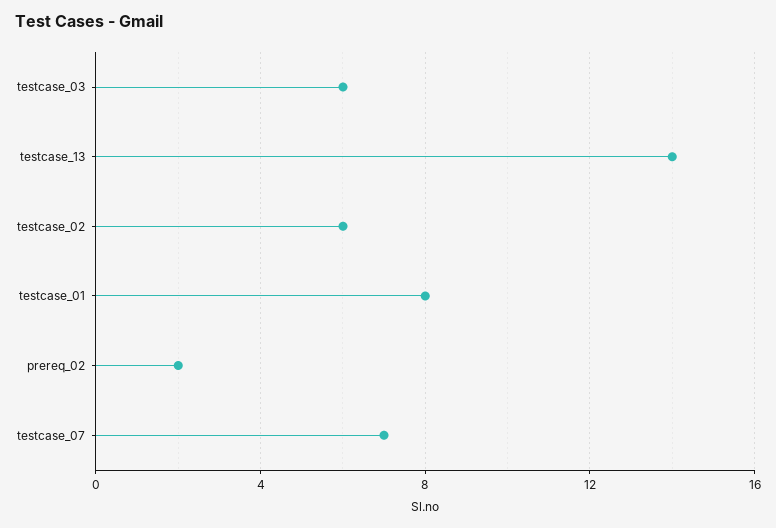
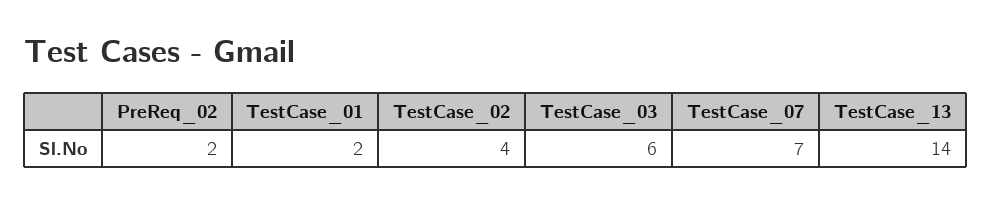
testcase_02: 6 -> 4
testcase_01: 8 -> 2

